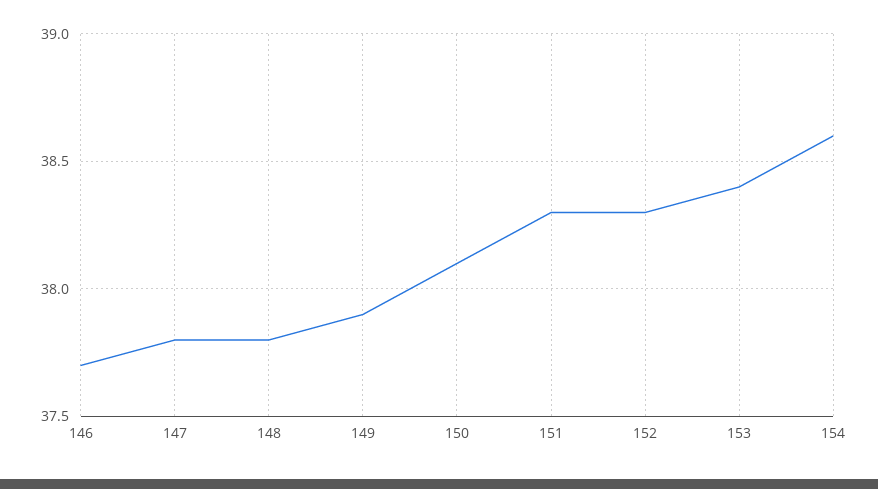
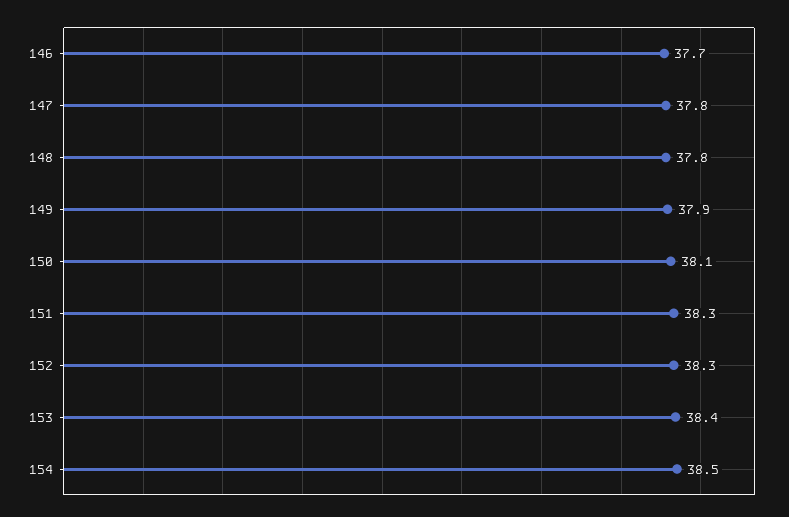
154: 38.6 -> 38.5

